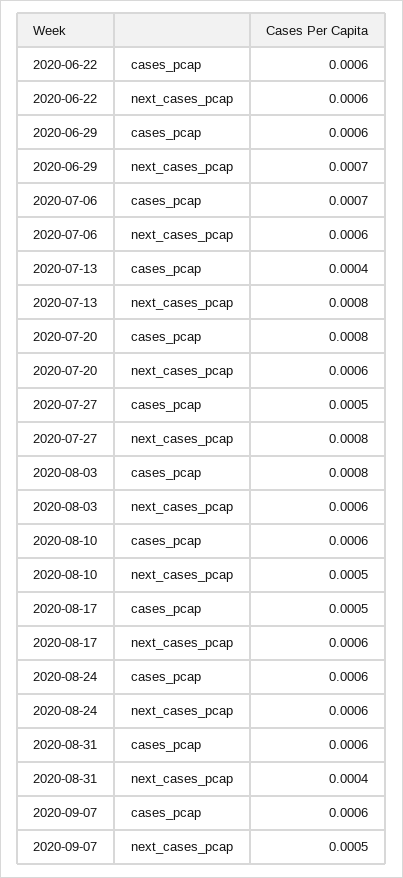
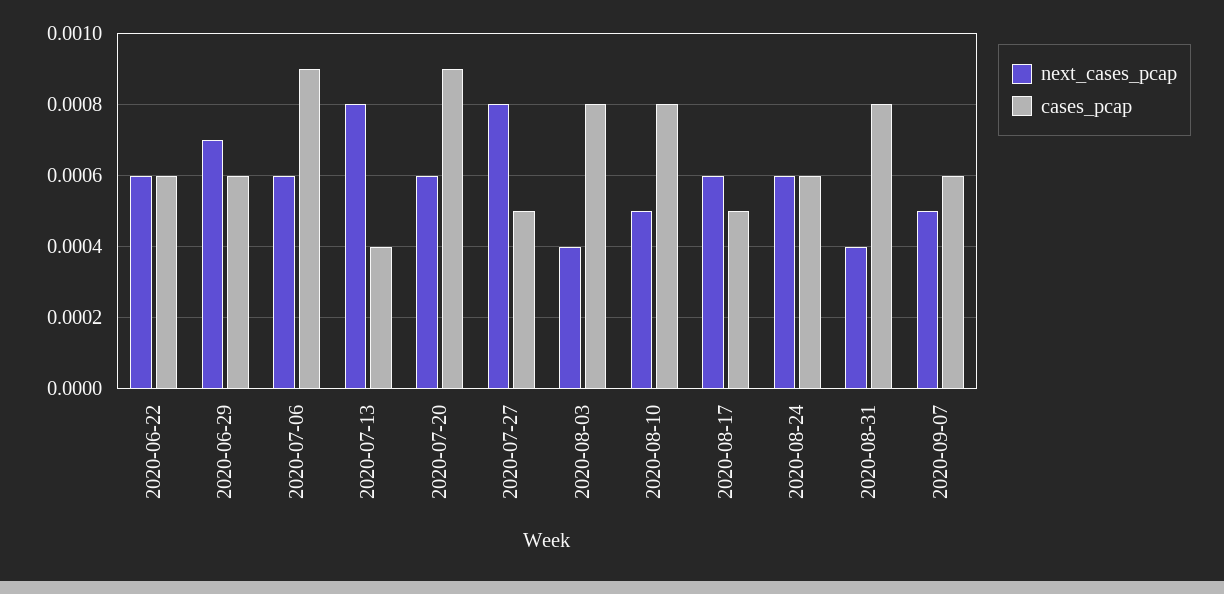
cases_pcap, 2020-07-06: 0.0007 -> 0.0009
cases_pcap, 2020-07-20: 0.0008 -> 0.0009
next_cases_pcap, 2020-08-03: 0.0006 -> 0.0004
cases_pcap, 2020-08-10: 0.0006 -> 0.0008
cases_pcap, 2020-08-31: 0.0006 -> 0.0008

